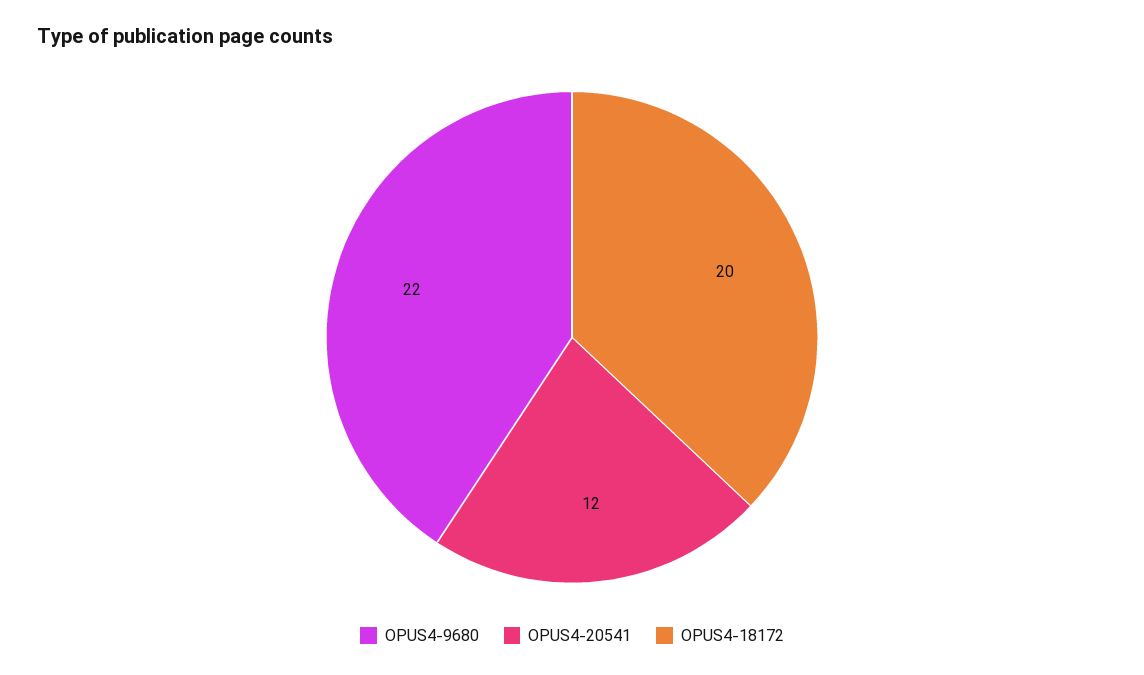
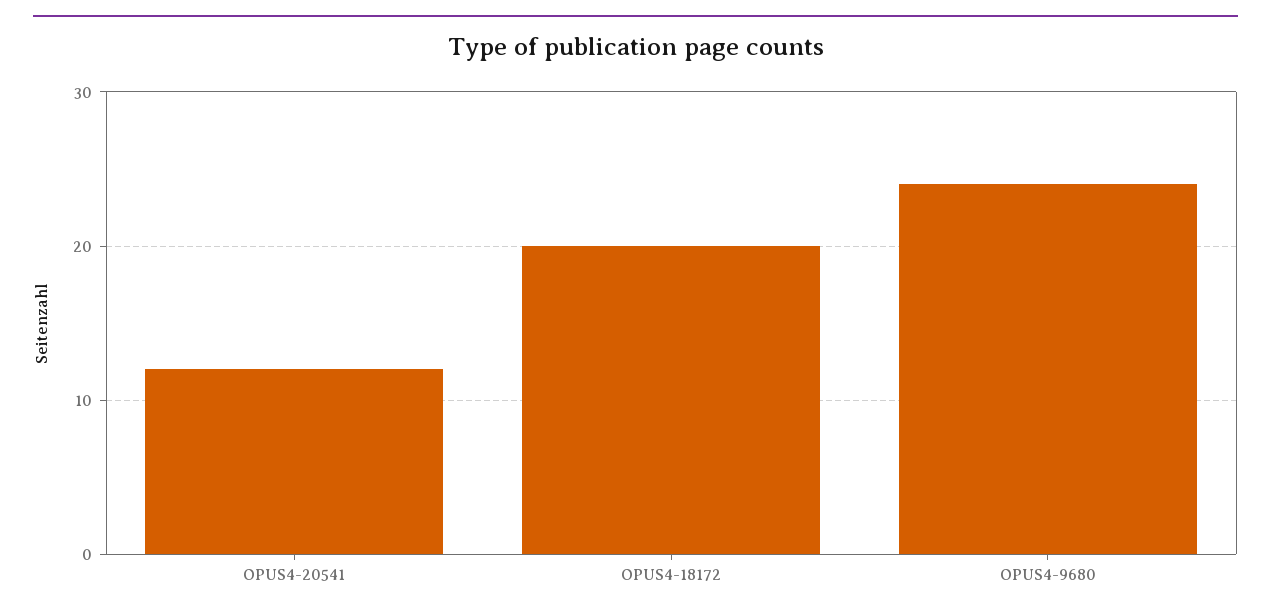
OPUS4-9680: 22 -> 24

